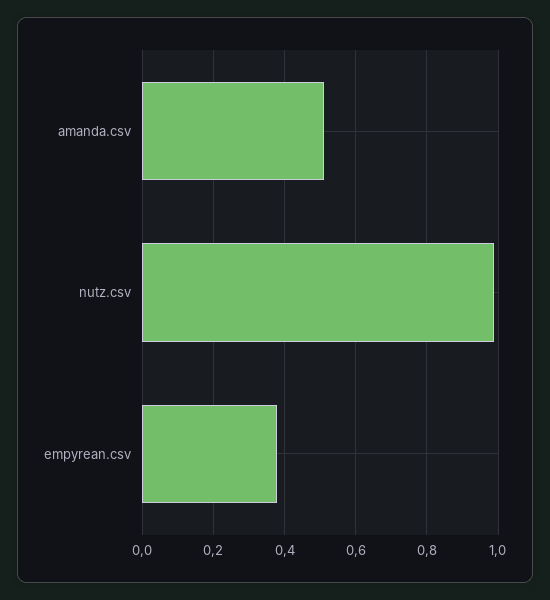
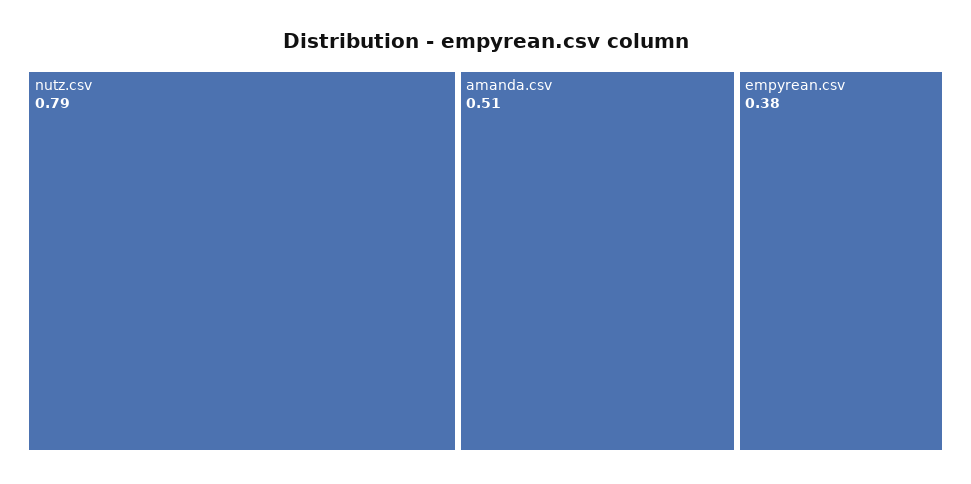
nutz.csv: 1 -> 0.79

